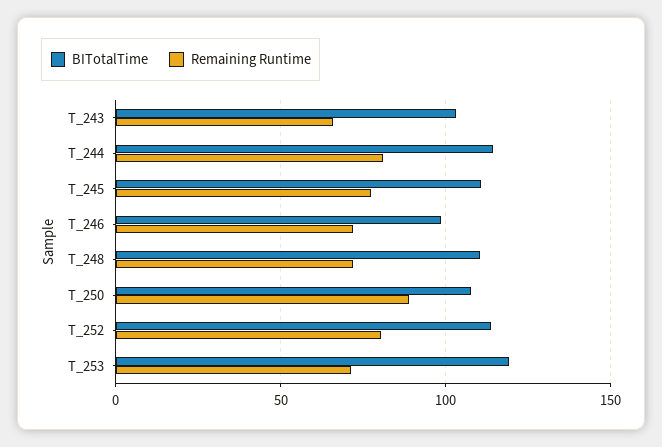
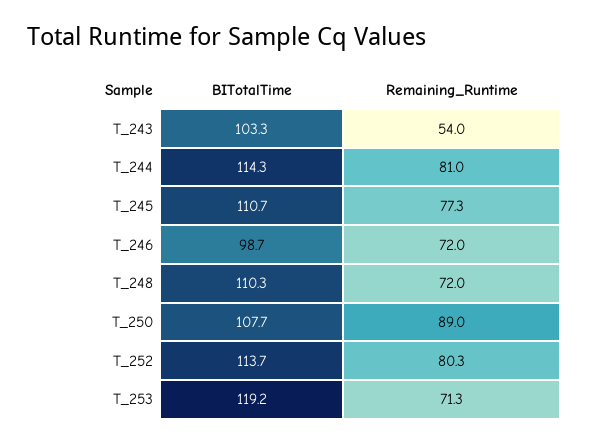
Remaining Runtime, T_243: 65 -> 54

